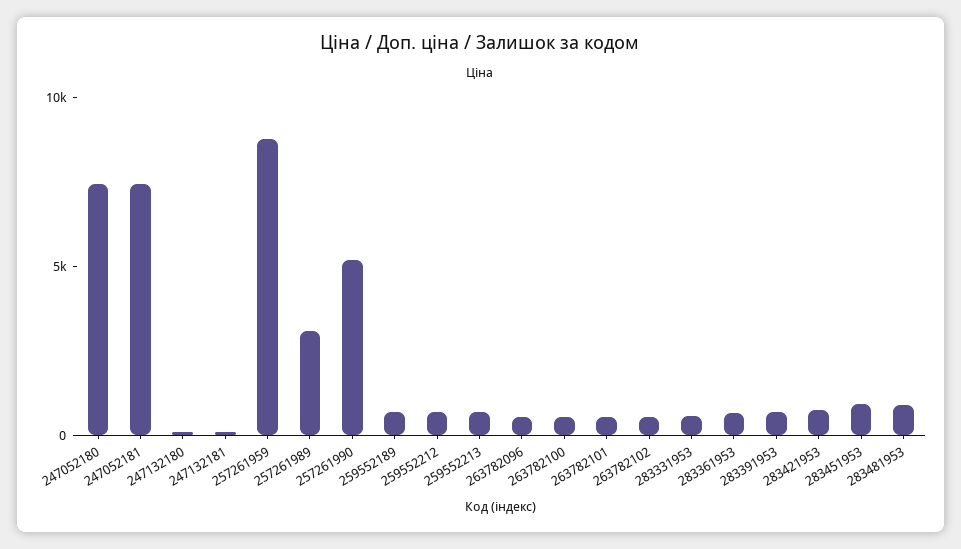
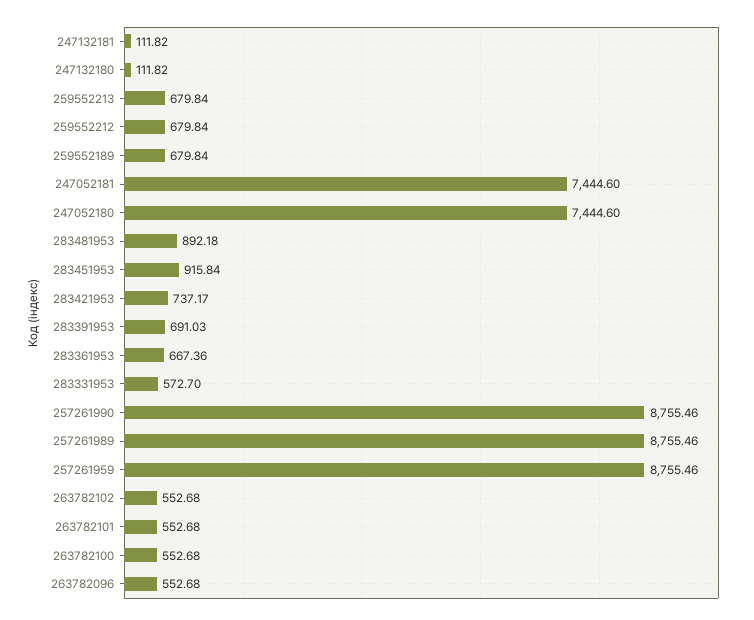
257261989: 3000 -> 8755.46
257261990: 5000 -> 8755.46

